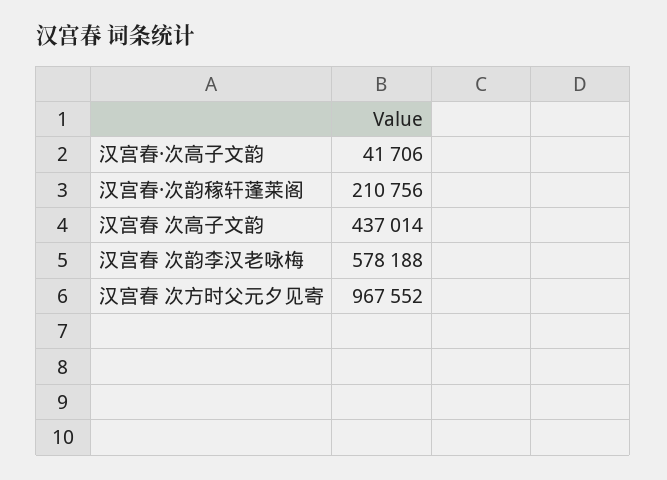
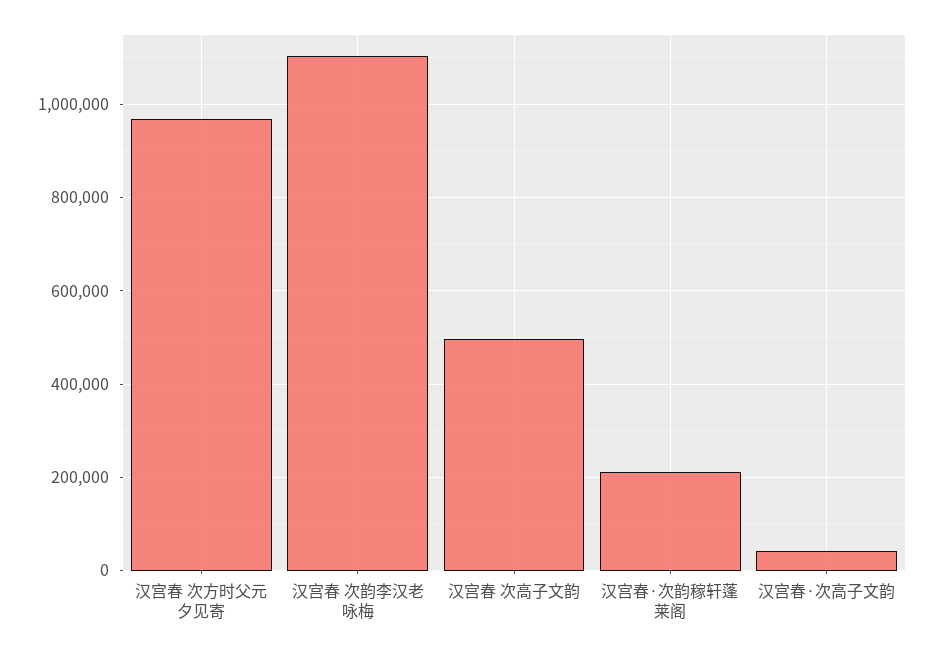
汉宫春 次高子文韵: 437014 -> 500000
汉宫春 次韵李汉老咏梅: 578188 -> 1100000

